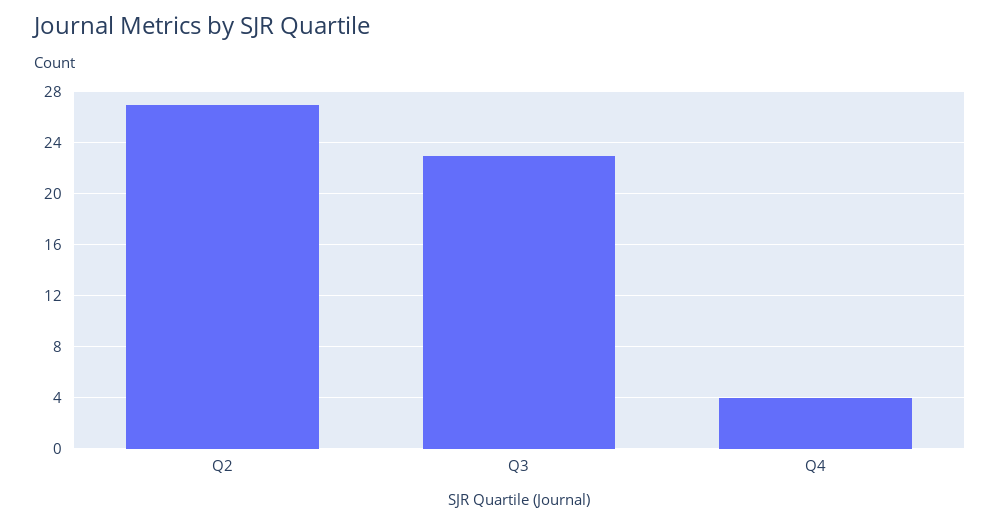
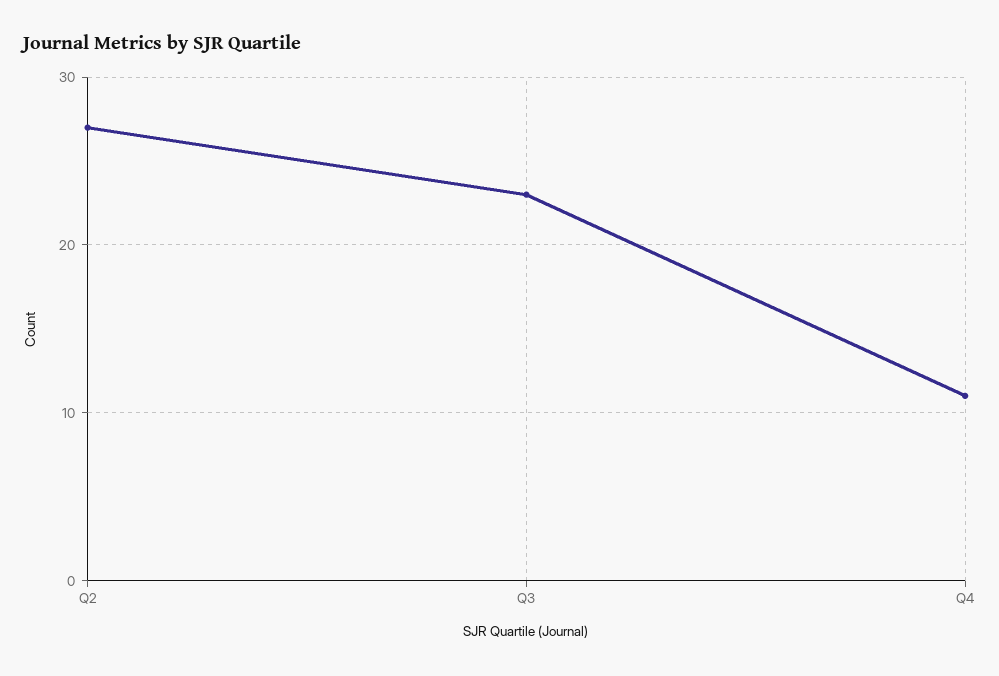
Q4: 4 -> 11

